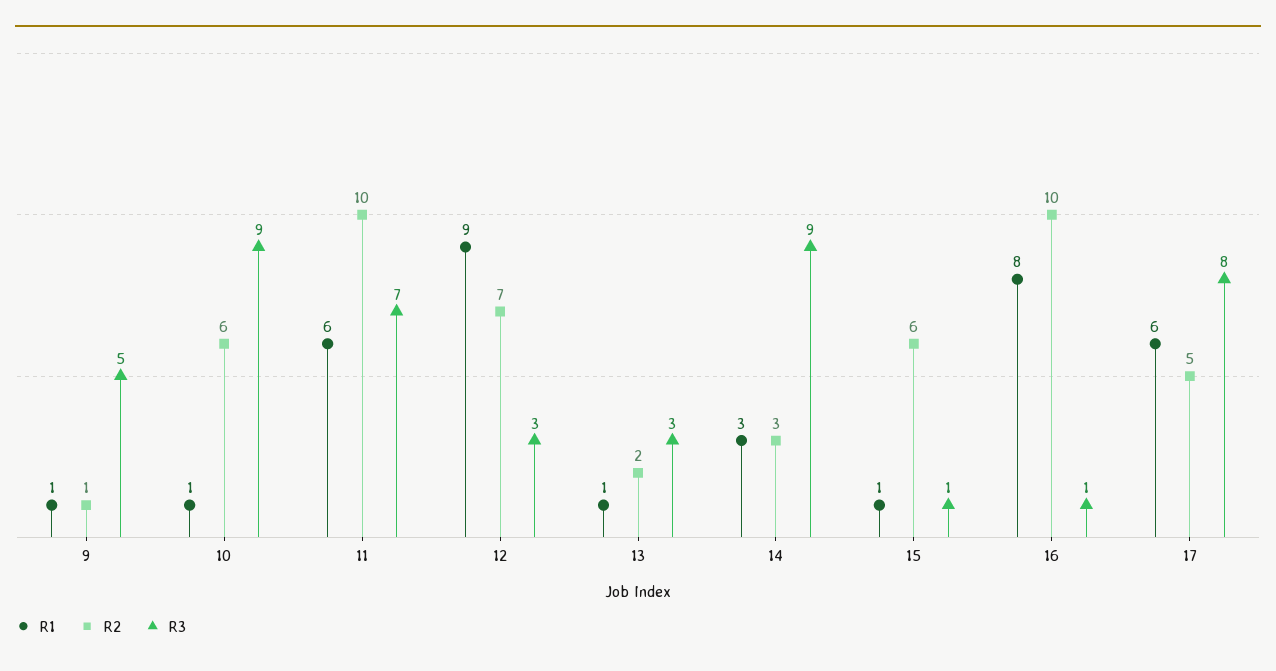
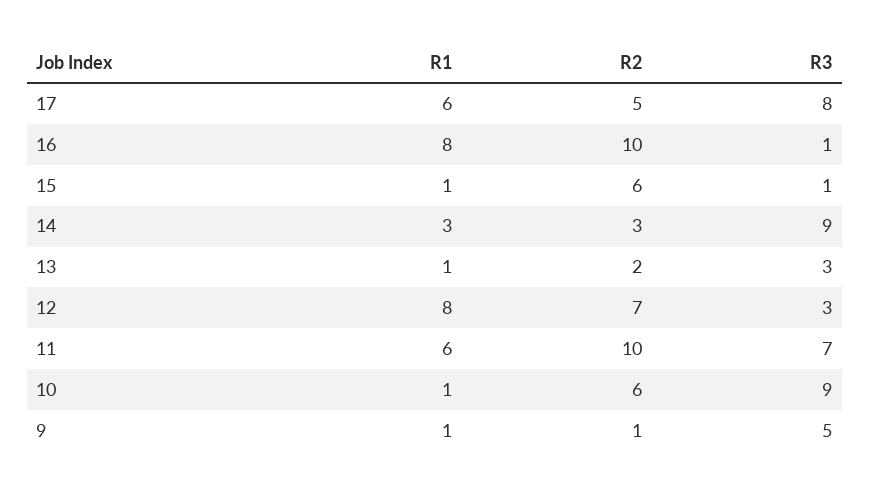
R1, 12: 9 -> 8

